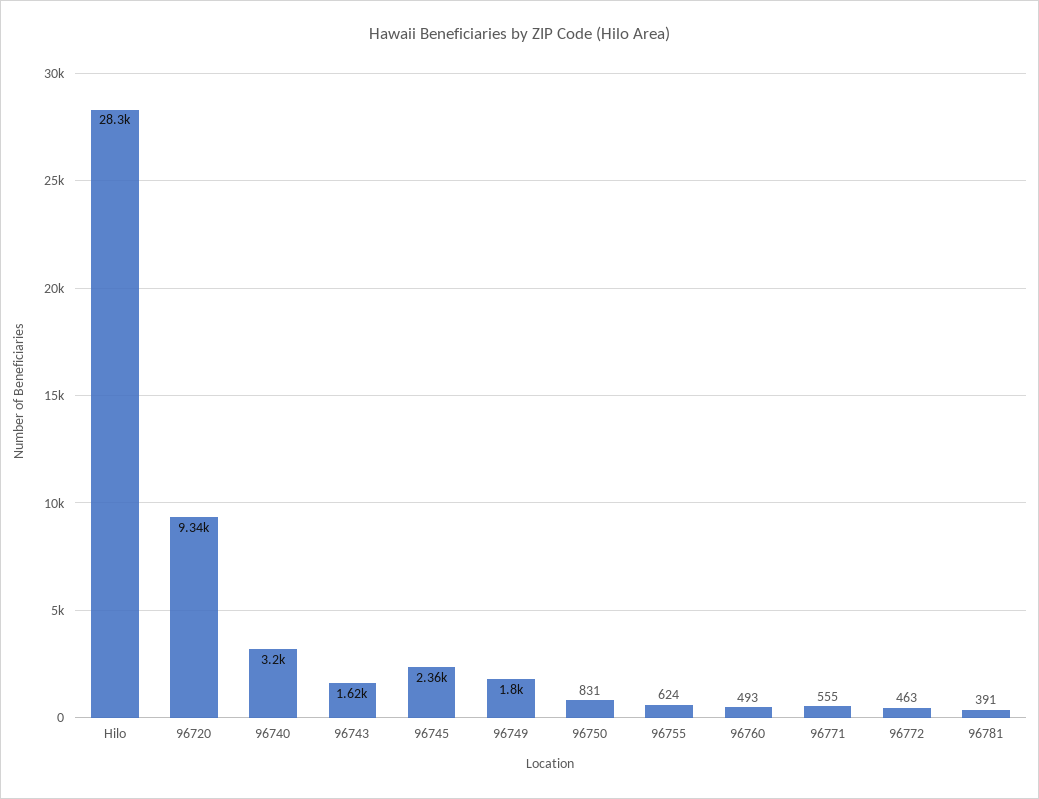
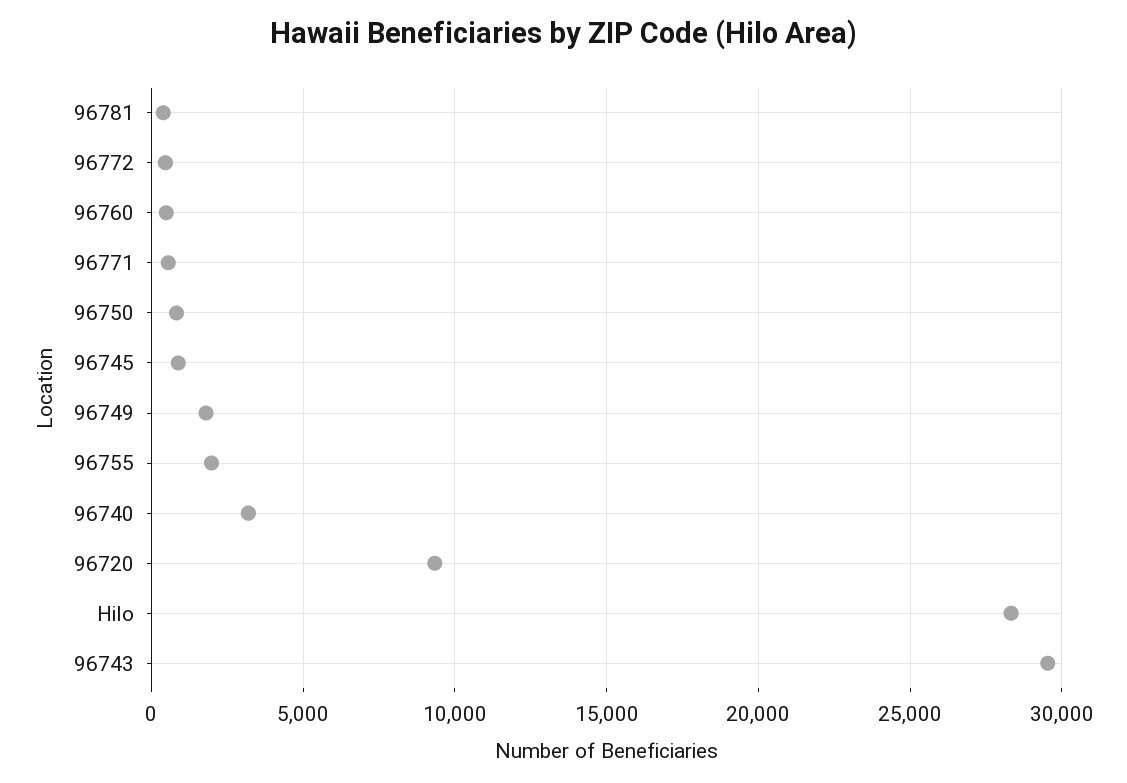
96743: 1620 -> 29500
96745: 2360 -> 1000
96755: 624 -> 2000

